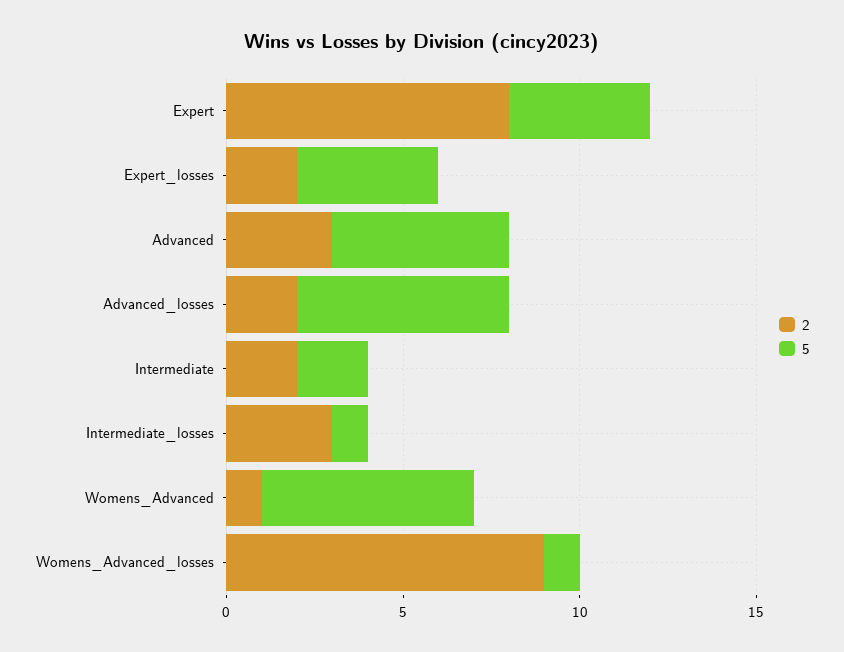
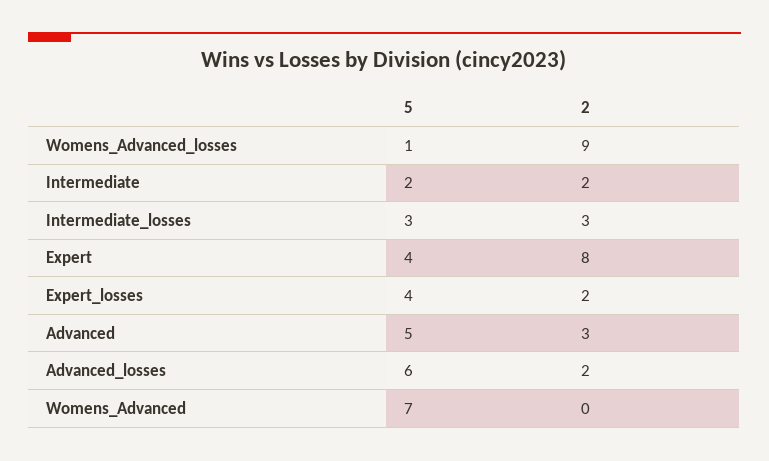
5, Intermediate_losses: 1 -> 3
2, Womens_Advanced: 1 -> 0
5, Womens_Advanced: 6 -> 7

